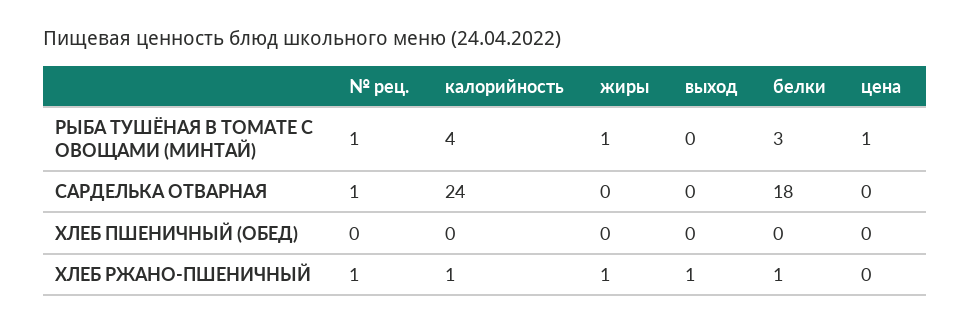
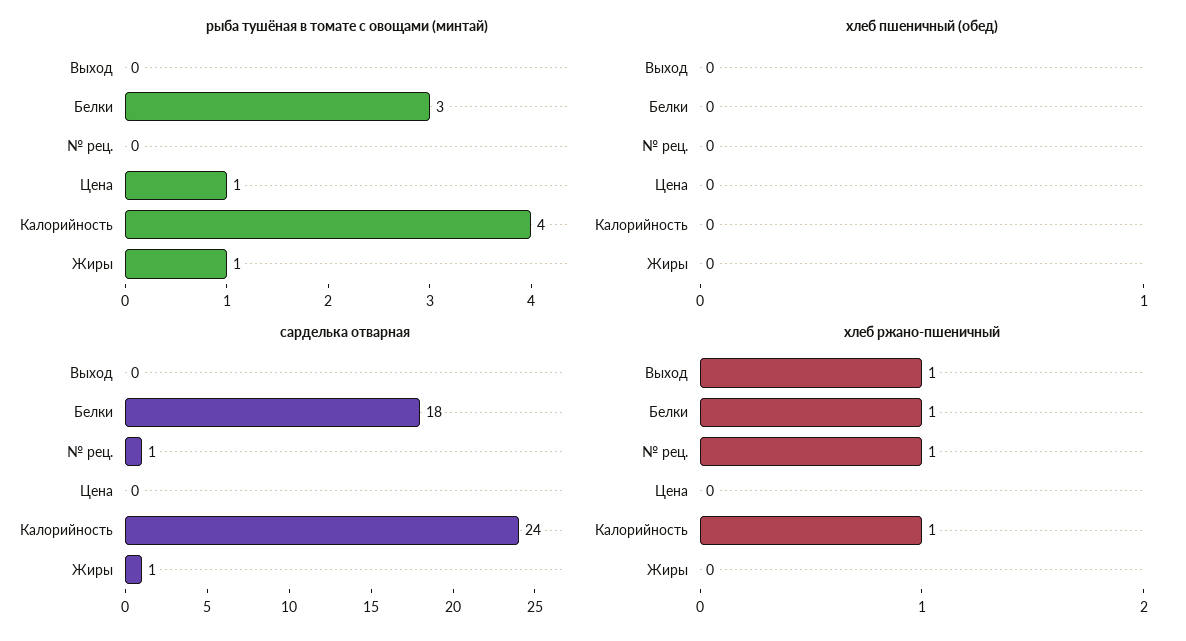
РЫБА ТУШЁНАЯ В ТОМАТЕ С ОВОЩАМИ (МИНТАЙ), № рец.: 1 -> 0
САРДЕЛЬКА ОТВАРНАЯ, жиры: 0 -> 1
ХЛЕБ РЖАНО-ПШЕНИЧНЫЙ, жиры: 1 -> 0

